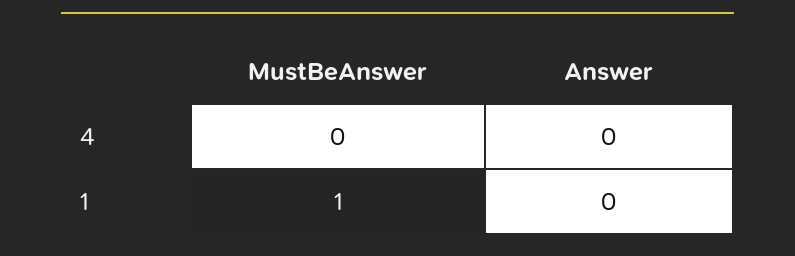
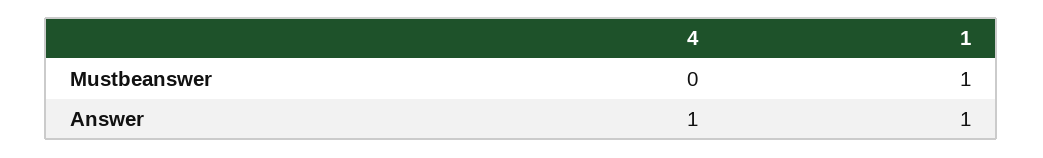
Answer, 4: 0 -> 1
Answer, 1: 0 -> 1

